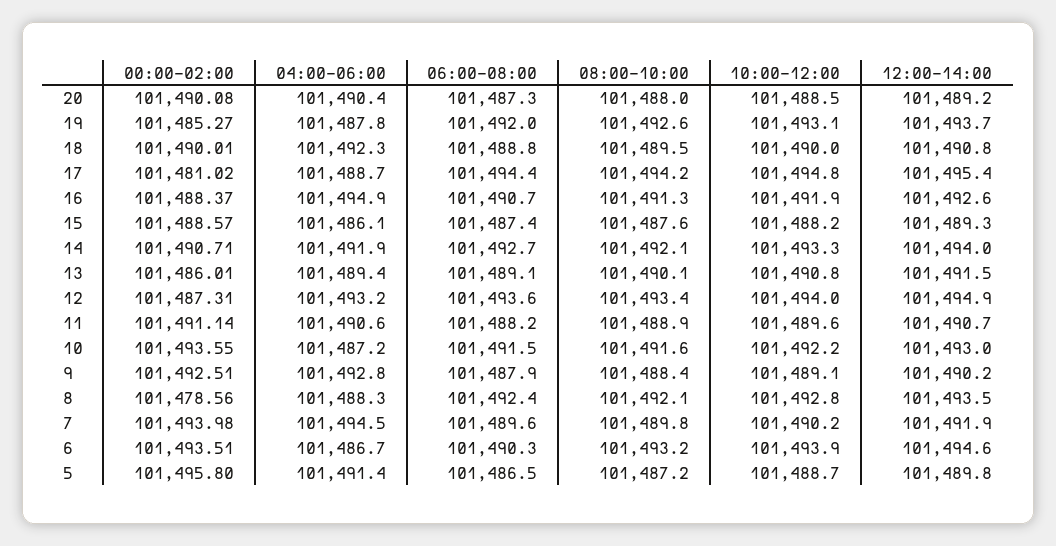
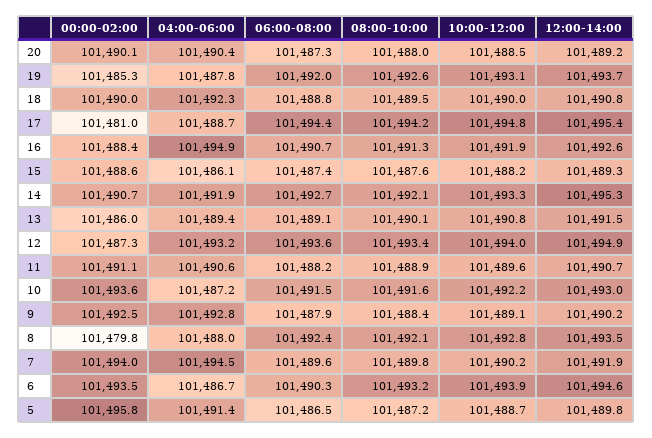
12:00-14:00, 14: 101494 -> 101495.3
00:00-02:00, 8: 101478.56 -> 101479.8
04:00-06:00, 8: 101488.3 -> 101488

